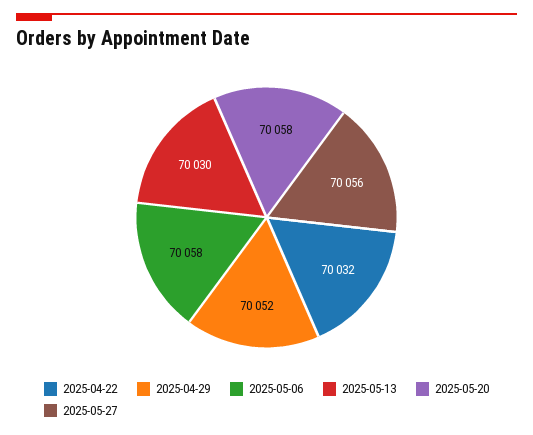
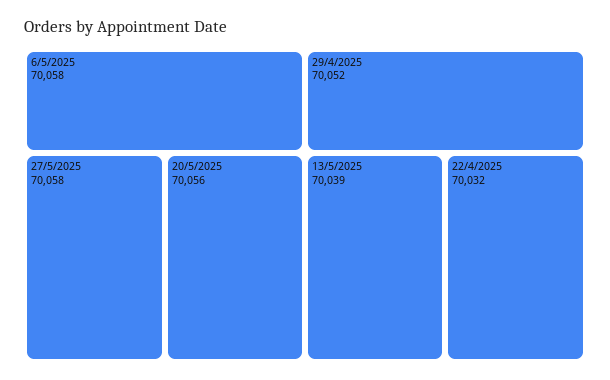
2025-05-13: 70030 -> 70039
2025-05-20: 70058 -> 70056
2025-05-27: 70056 -> 70058

